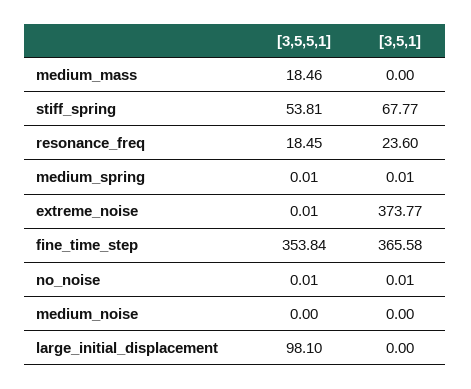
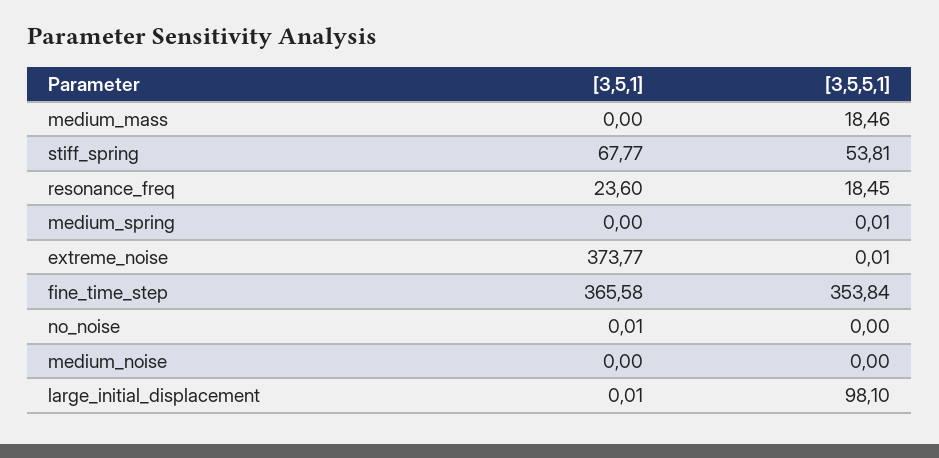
[3,5,1], medium_spring: 0.01 -> 0
[3,5,5,1], no_noise: 0.01 -> 0
[3,5,1], large_initial_displacement: 0 -> 0.01

